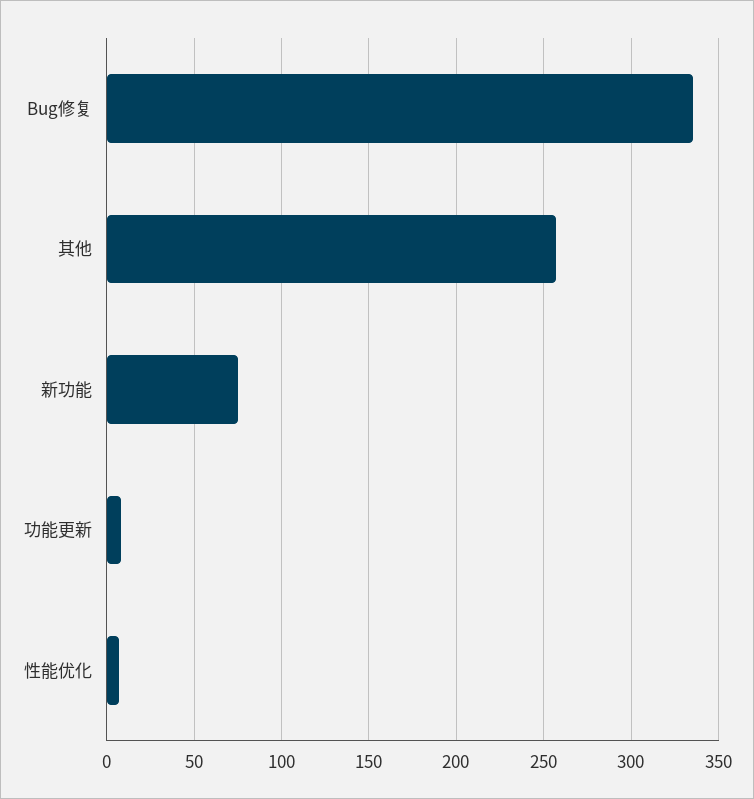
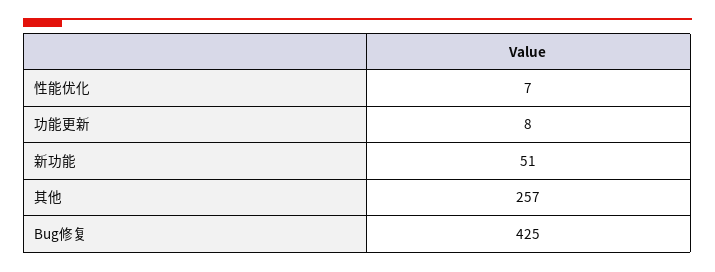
Bug修复: 335 -> 425
新功能: 75 -> 51

